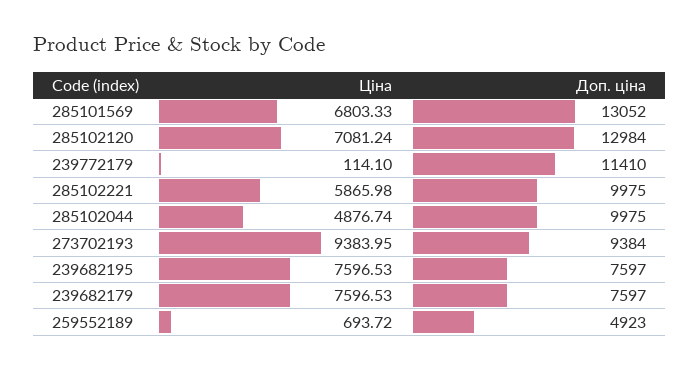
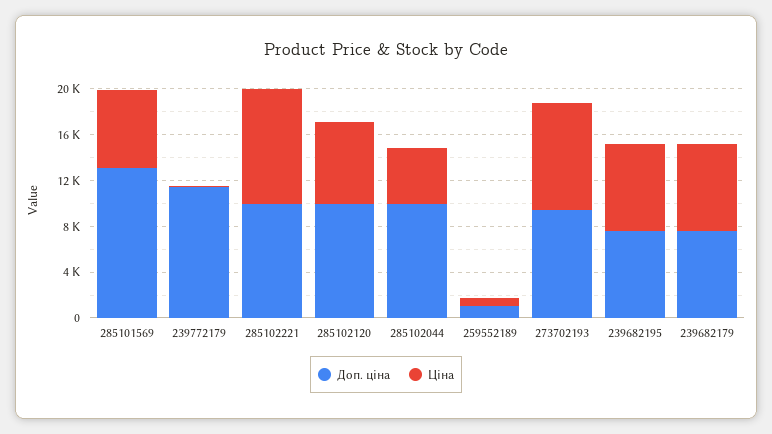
Доп. ціна, 285102120: 12984 -> 10000
Ціна, 285102221: 5865.98 -> 10000
Доп. ціна, 259552189: 4923 -> 1000

